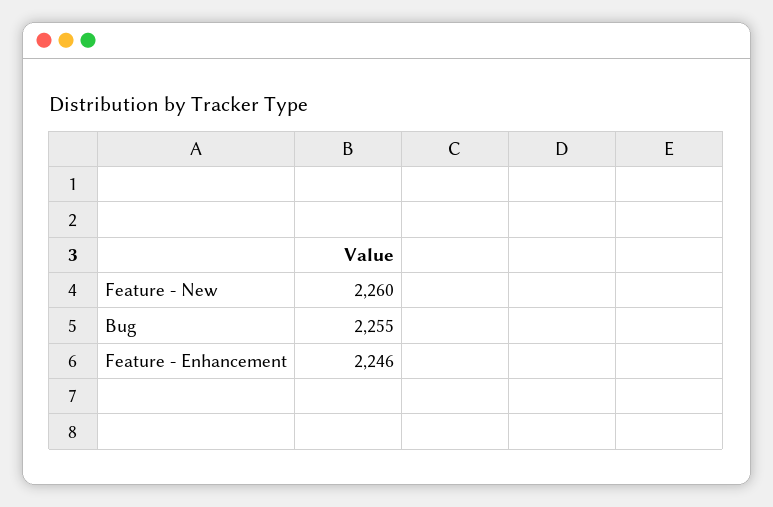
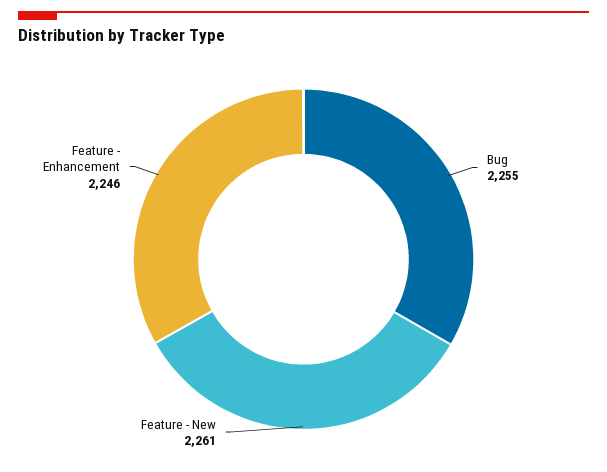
Feature - New: 2260 -> 2261

